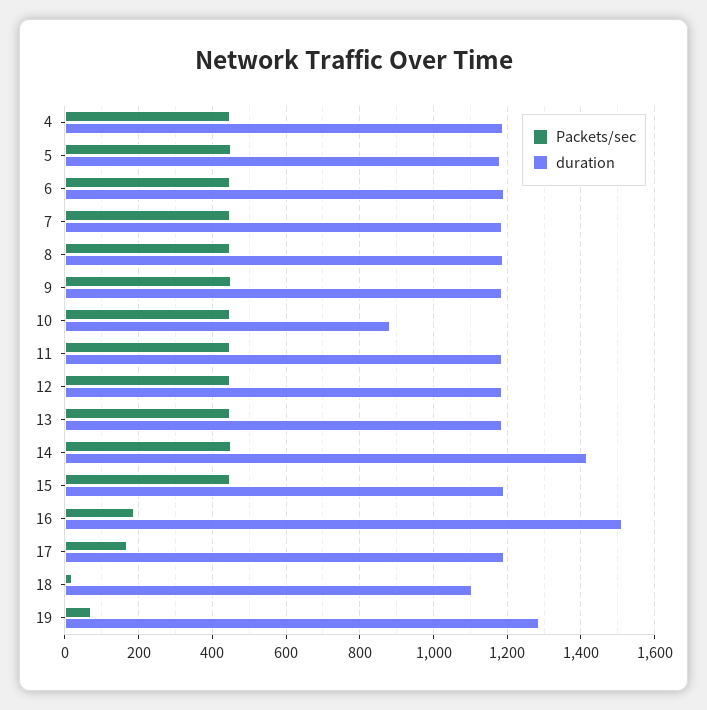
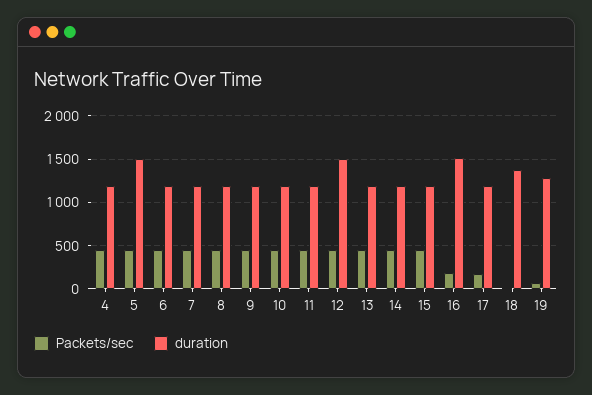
duration, 5: 1180 -> 1500
duration, 10: 880 -> 1200
duration, 12: 1180 -> 1500
duration, 14: 1420 -> 1200
duration, 18: 1100 -> 1400

